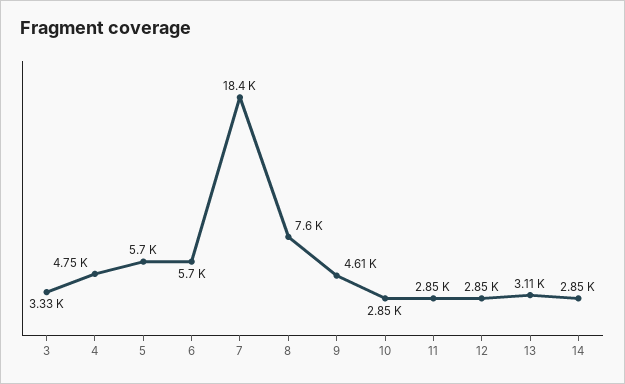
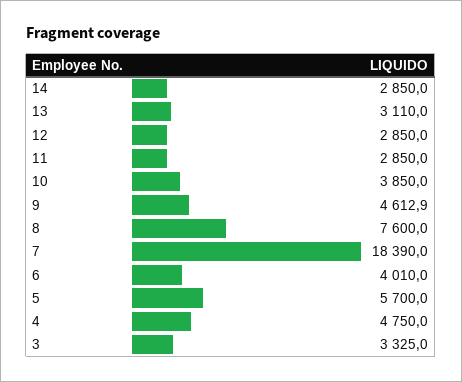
6: 5700 -> 4010
10: 2850 -> 3850

